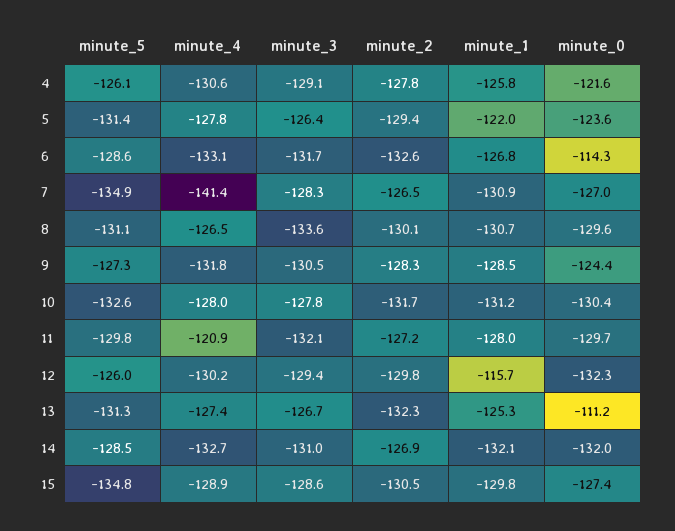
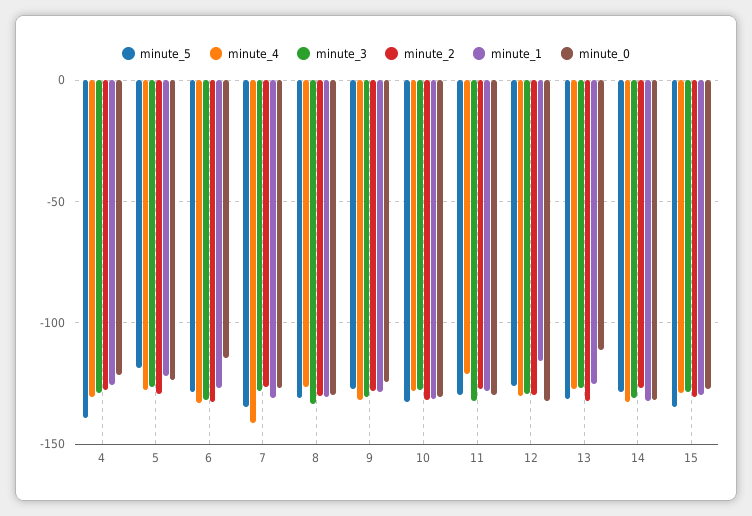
minute_5, 4: -126.1 -> -140
minute_5, 5: -131.4 -> -120

